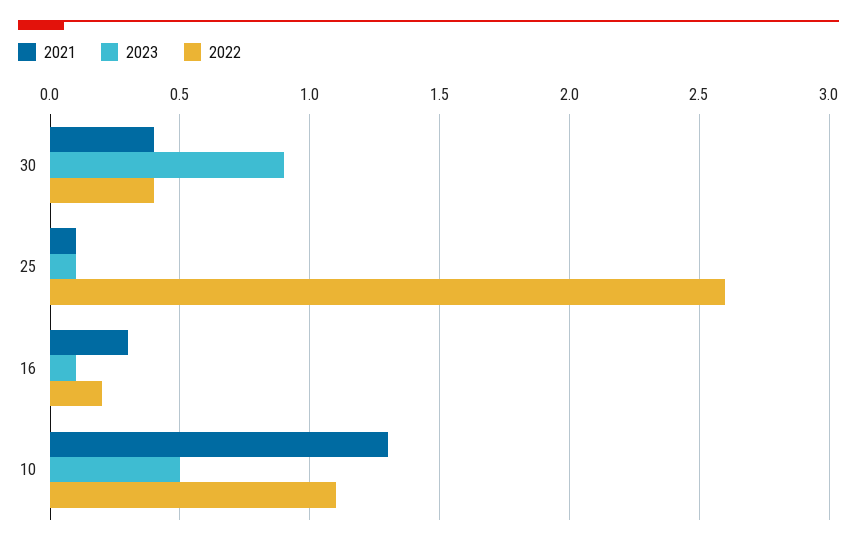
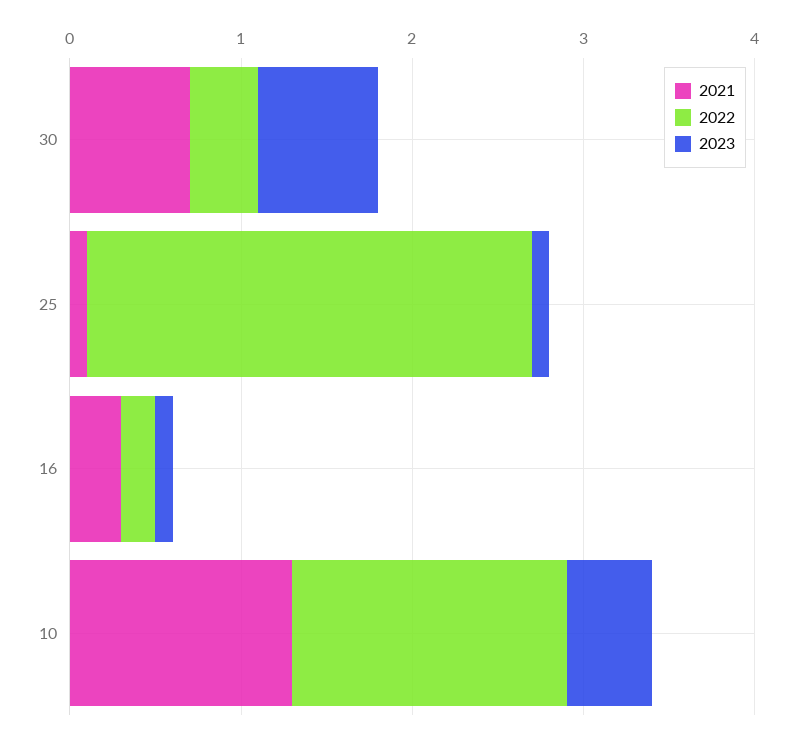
2021, 30: 0.4 -> 0.7
2023, 30: 0.9 -> 0.7
2022, 10: 1.1 -> 1.6

